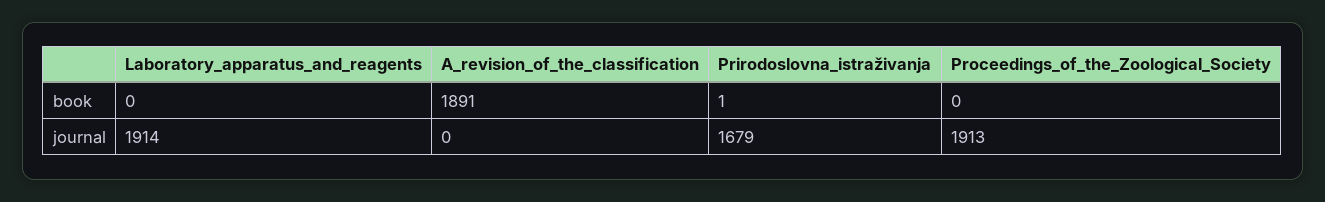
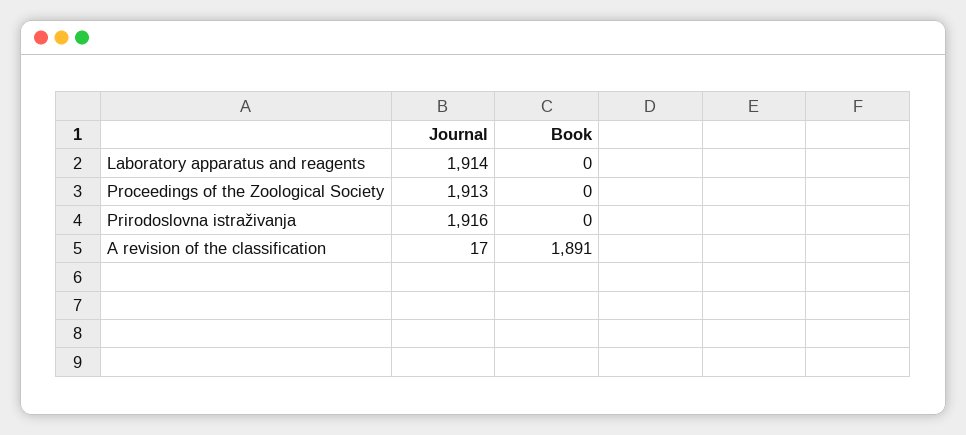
Prirodoslovna_istraživanja, book: 1 -> 0
A_revision_of_the_classification, journal: 0 -> 17
Prirodoslovna_istraživanja, journal: 1679 -> 1916

